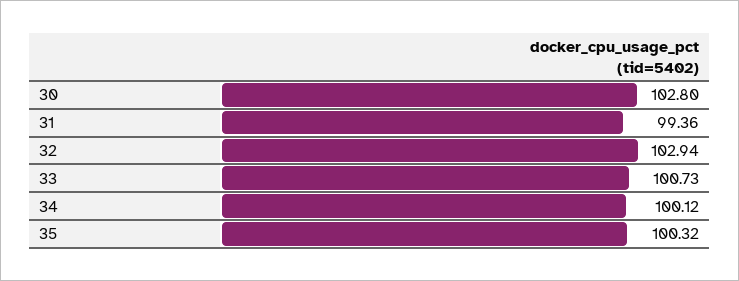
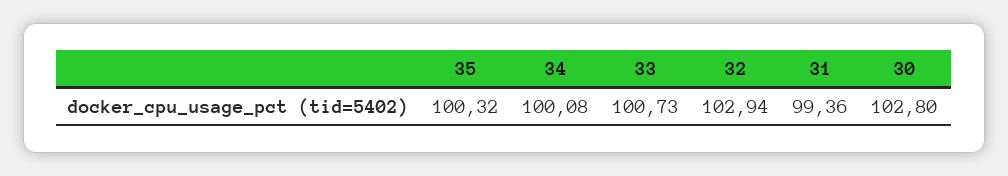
34: 100.12 -> 100.08

